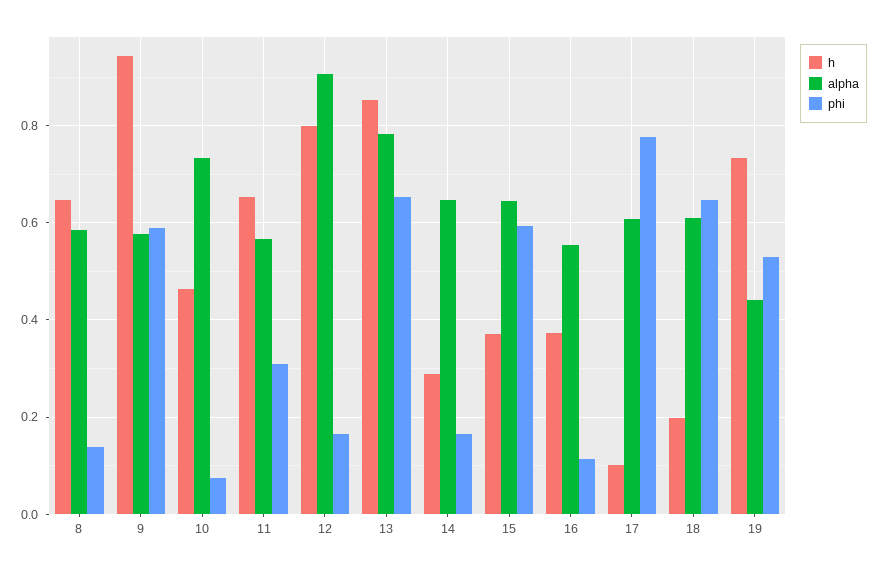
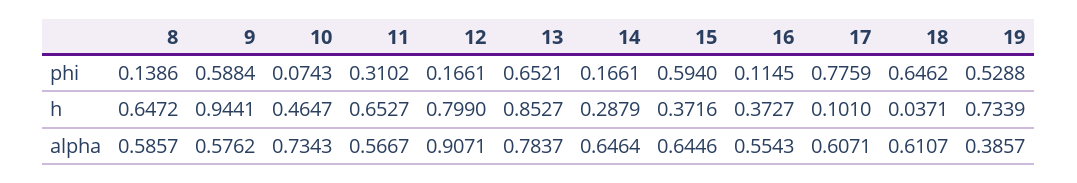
h, 18: 0.2 -> 0.0371
alpha, 19: 0.44 -> 0.3857

